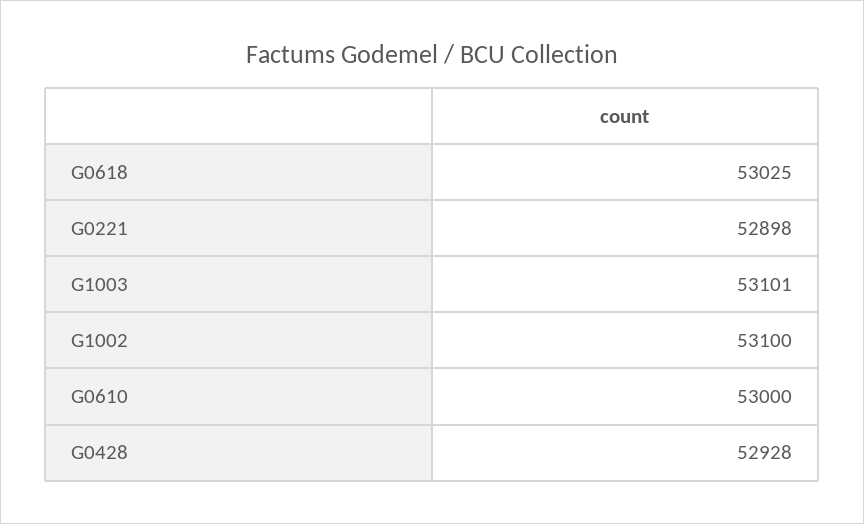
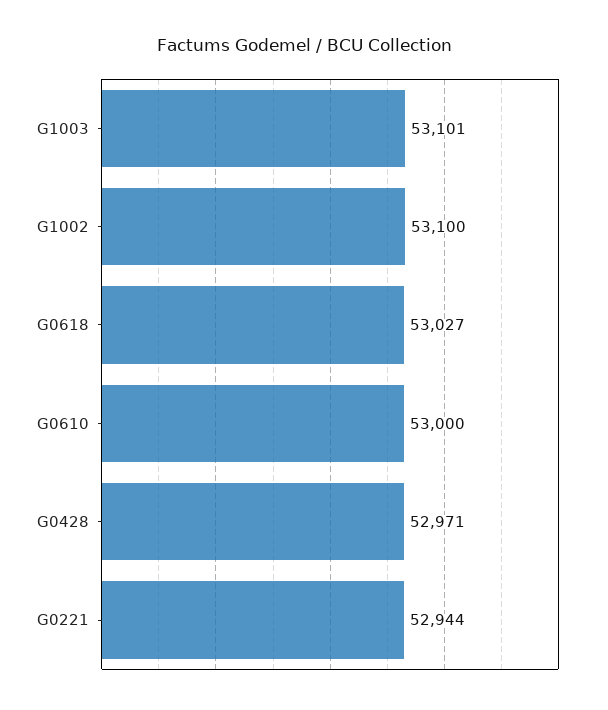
G0618: 53025 -> 53027
G0221: 52898 -> 52944
G0428: 52928 -> 52971

